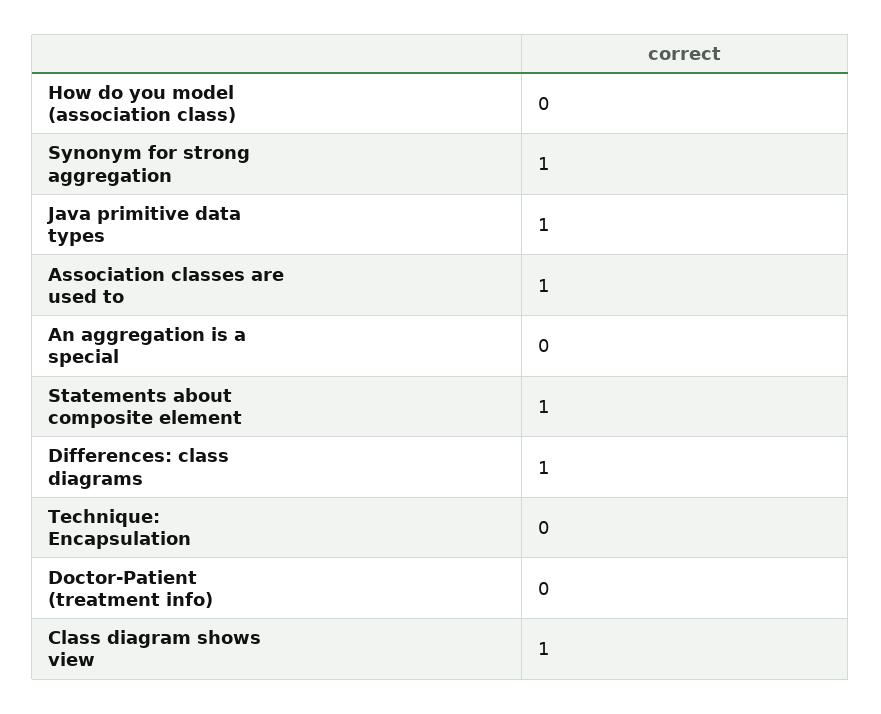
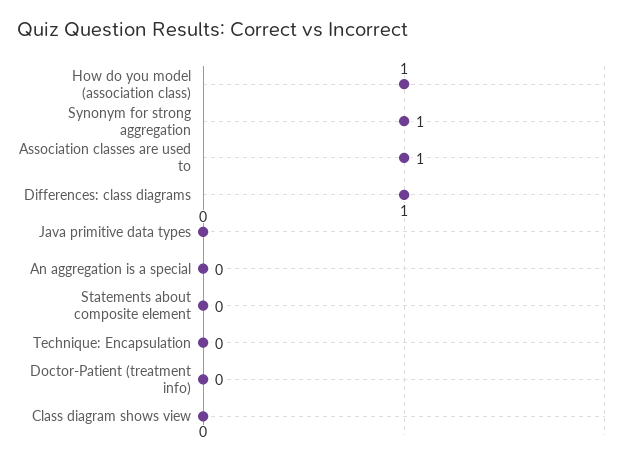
How do you model (association class): 0 -> 1
Java primitive data types: 1 -> 0
Statements about composite element: 1 -> 0
Class diagram shows view: 1 -> 0

